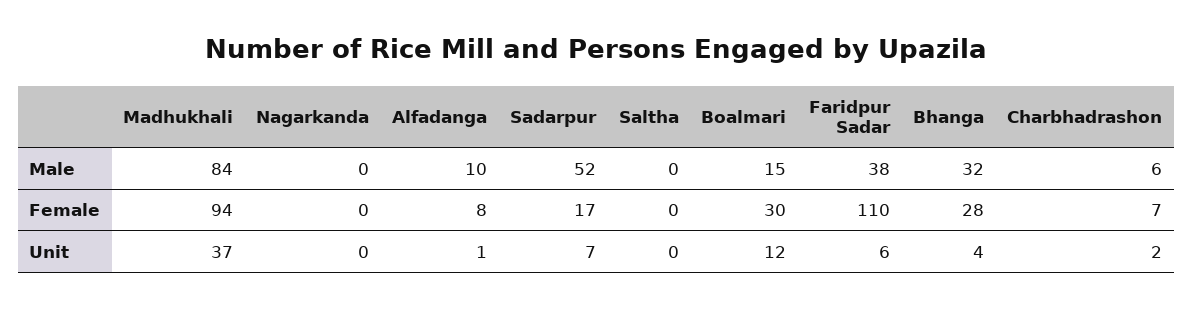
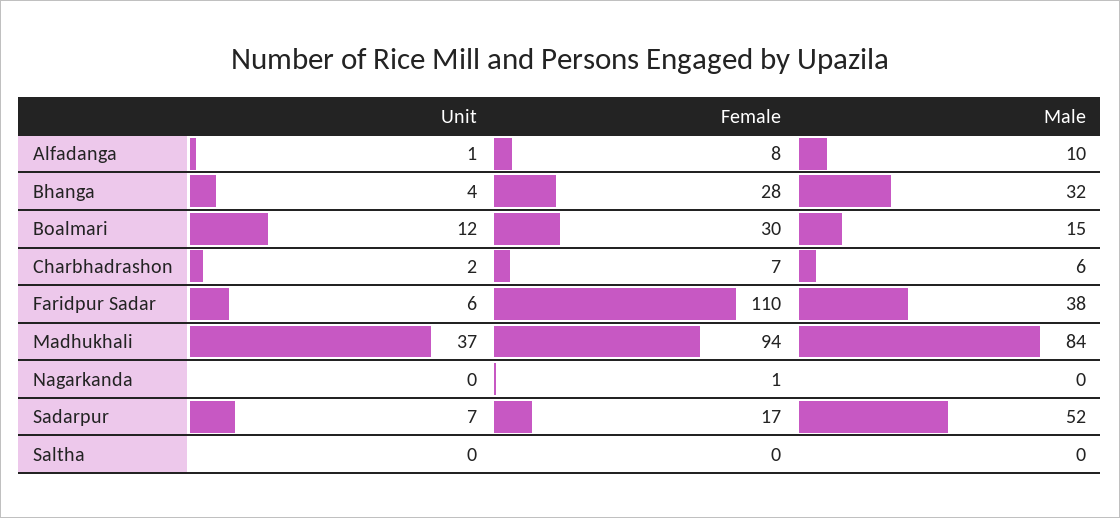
Nagarkanda, Female: 0 -> 1

